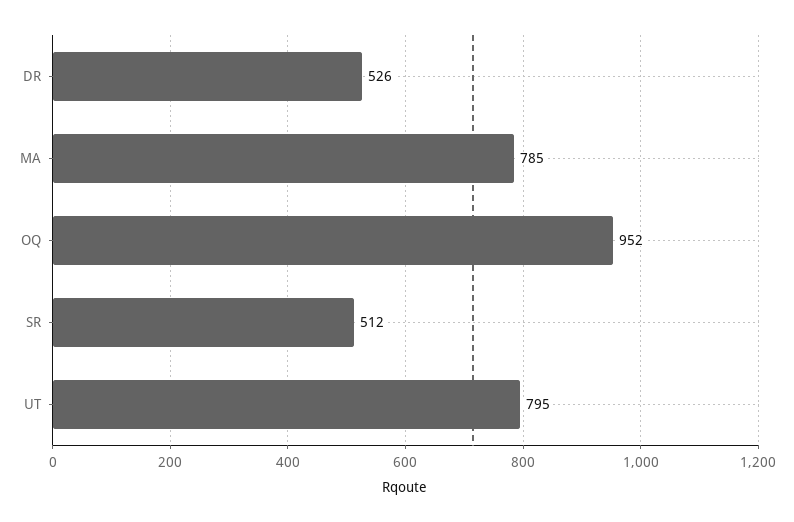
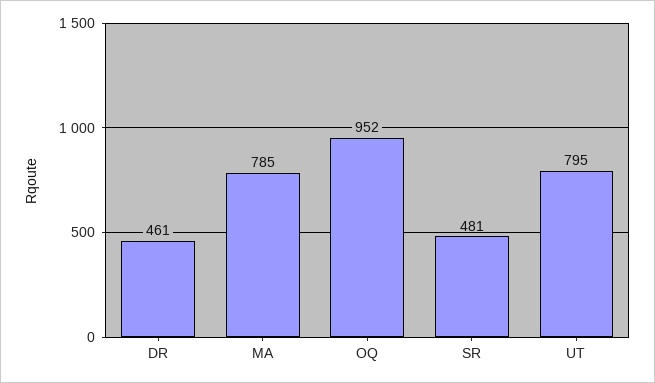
DR: 526 -> 461
SR: 512 -> 481

